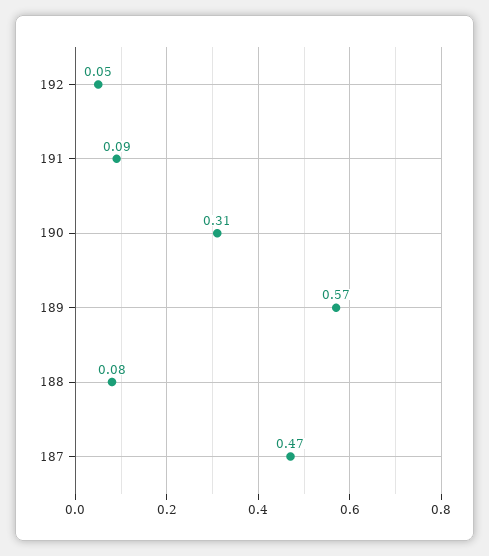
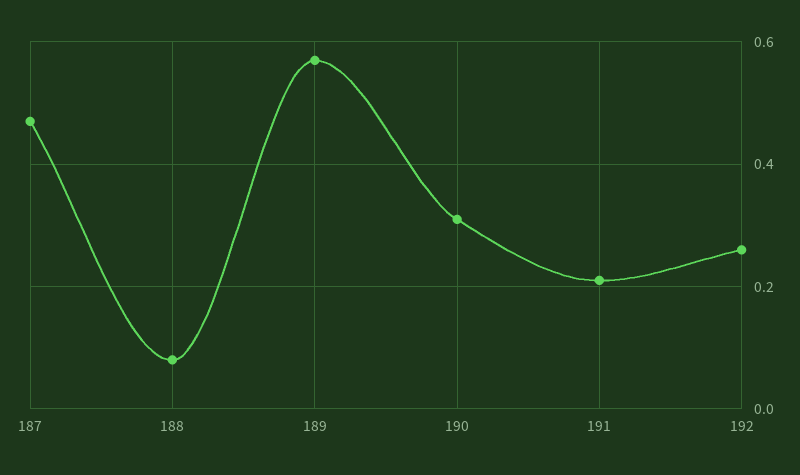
192: 0.05 -> 0.25
191: 0.09 -> 0.2

